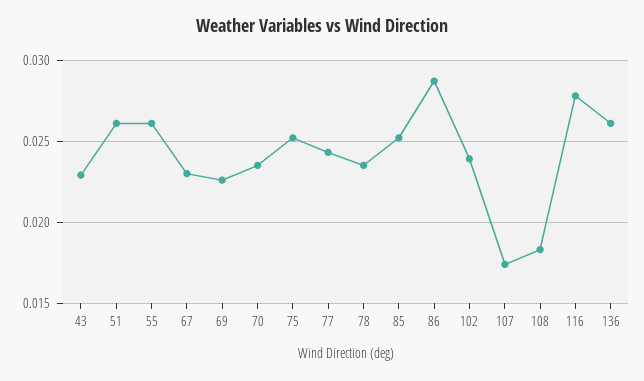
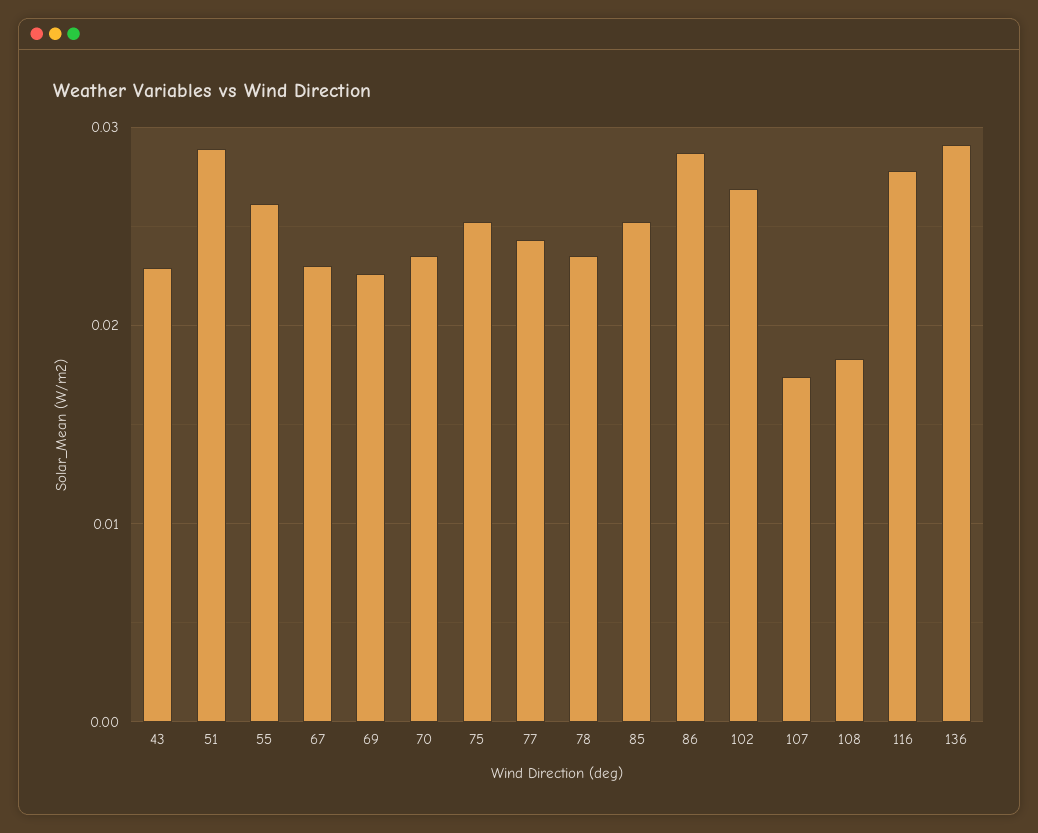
51: 0.026 -> 0.029
102: 0.024 -> 0.027
136: 0.026 -> 0.029

